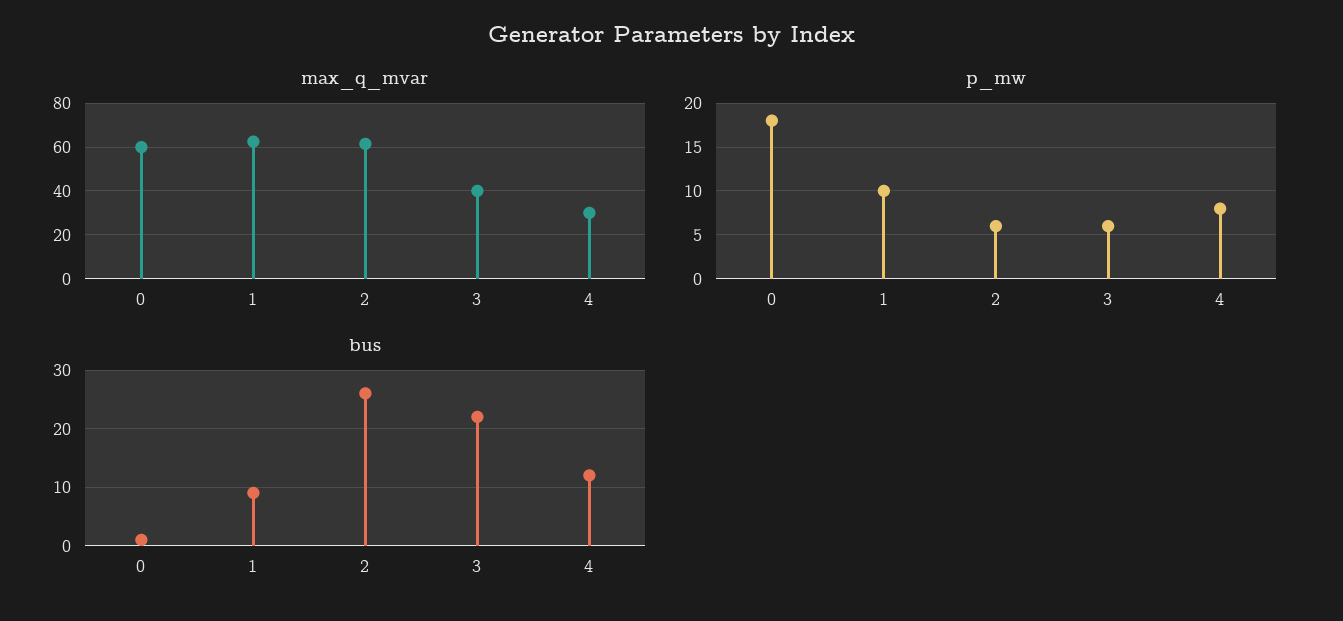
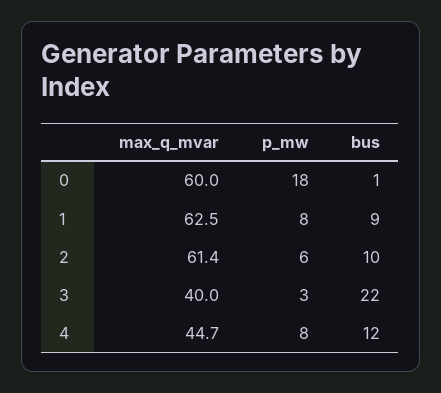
max_q_mvar, 4: 30 -> 44.7
p_mw, 1: 10 -> 8
p_mw, 3: 6 -> 3
bus, 2: 25 -> 10

